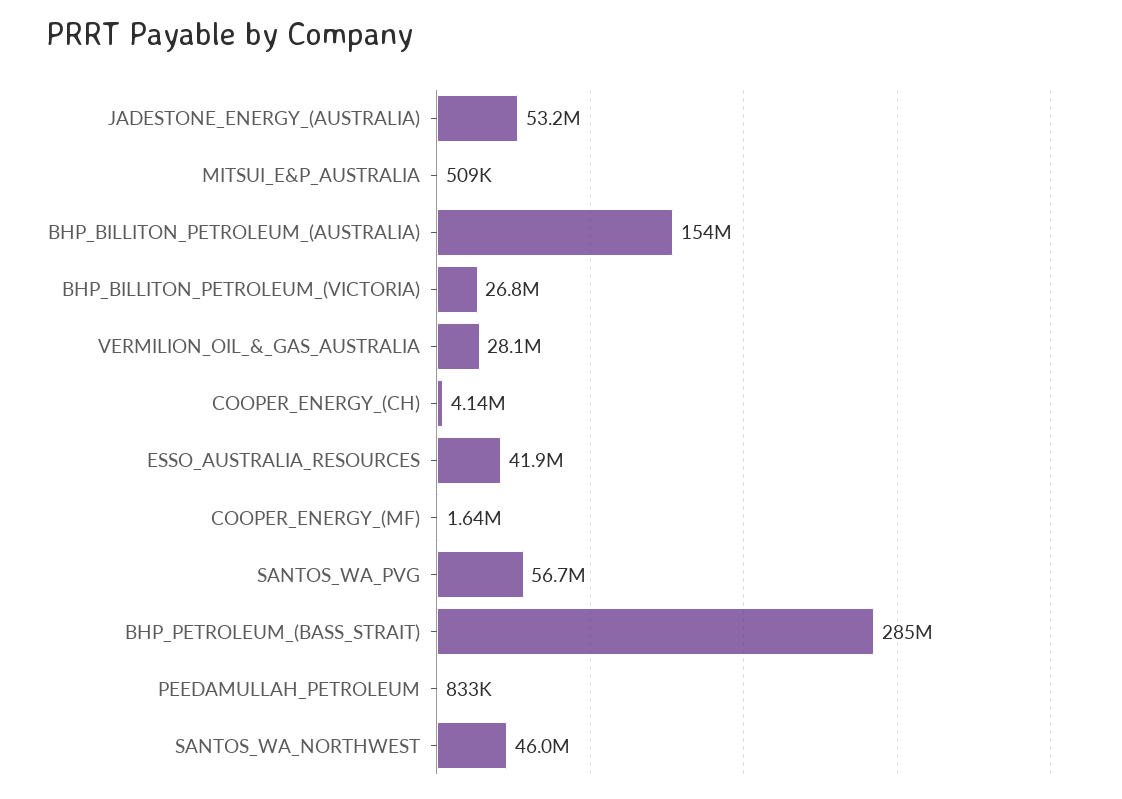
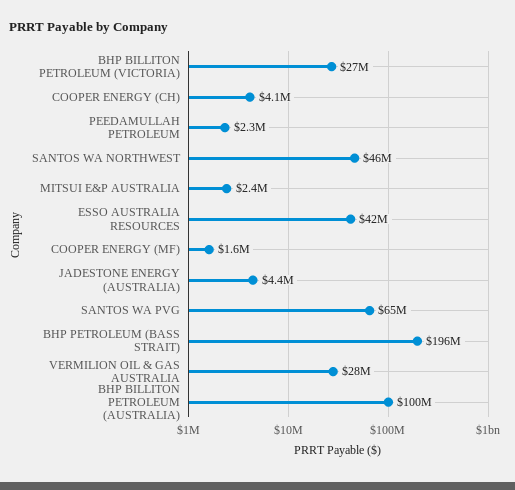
JADESTONE_ENERGY_(AUSTRALIA): 53200000 -> 4400000
MITSUI_E&P_AUSTRALIA: 509000 -> 2400000
BHP_BILLITON_PETROLEUM_(AUSTRALIA): 154000000 -> 100000000
SANTOS_WA_PVG: 56700000 -> 65000000
BHP_PETROLEUM_(BASS_STRAIT): 285000000 -> 196000000
PEEDAMULLAH_PETROLEUM: 833000 -> 2300000

